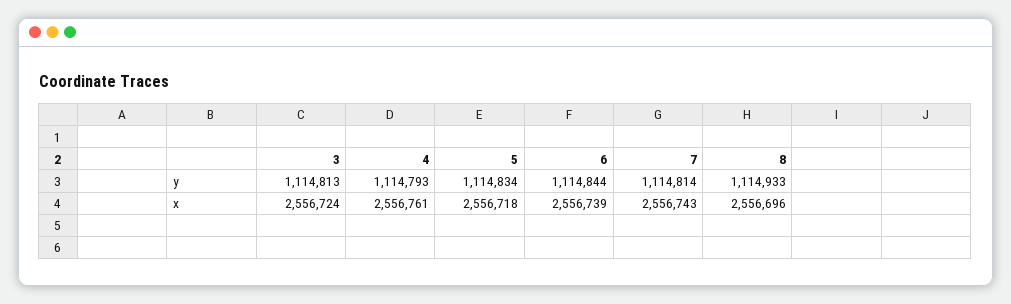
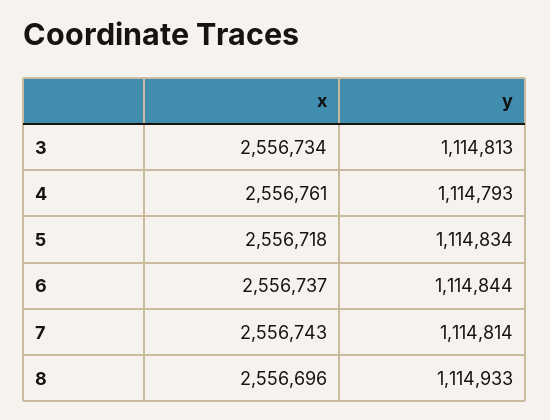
3, x: 2556724 -> 2556734
6, x: 2556739 -> 2556737

